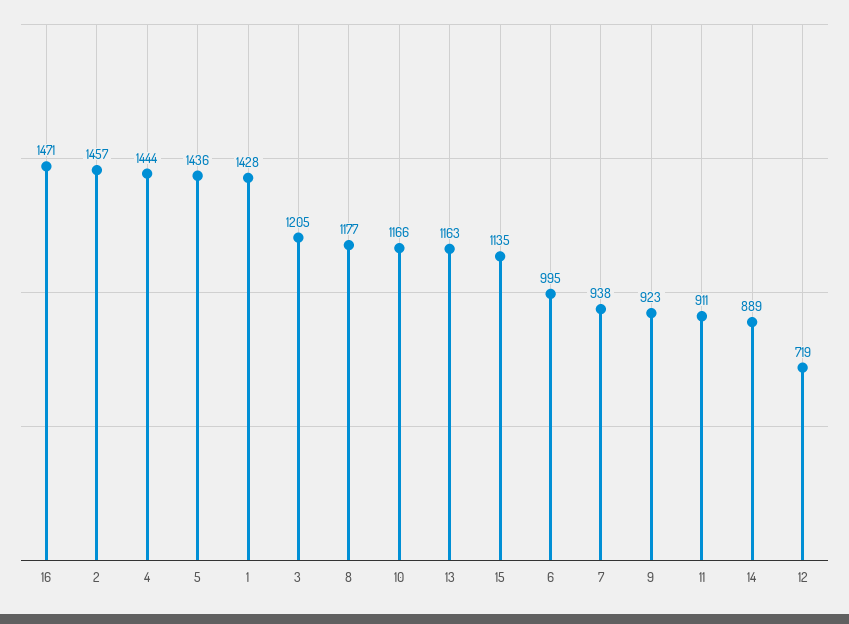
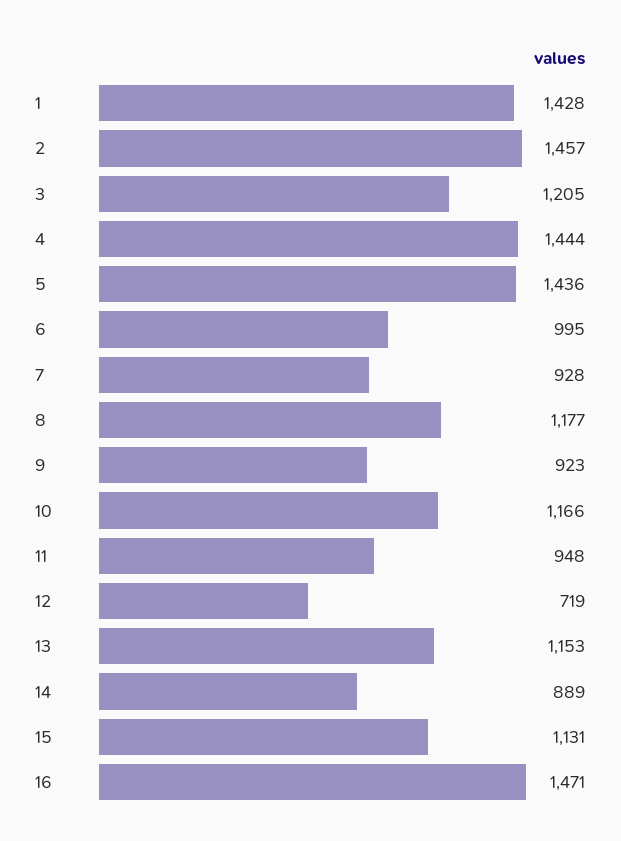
13: 1163 -> 1153
15: 1135 -> 1131
7: 938 -> 928
11: 911 -> 948

